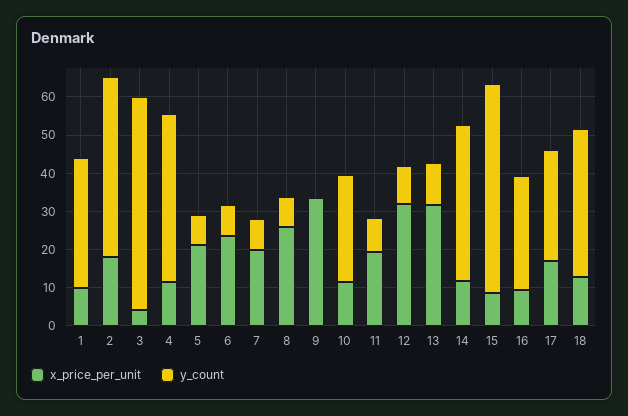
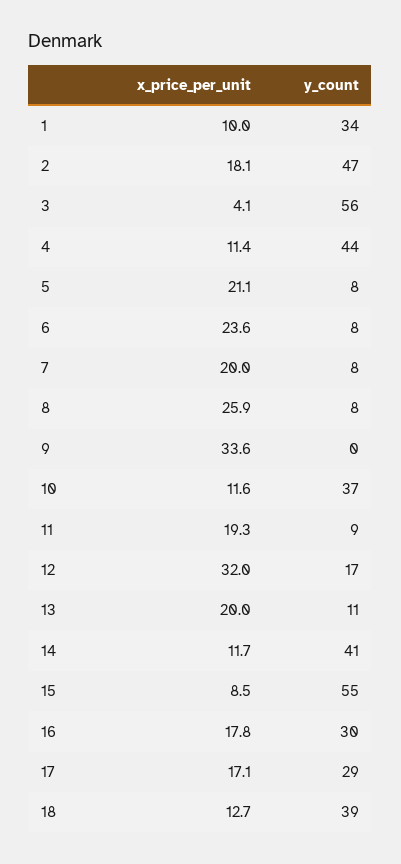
y_count, 10: 27.5 -> 37
y_count, 12: 10 -> 17
x_price_per_unit, 13: 32.5 -> 20
x_price_per_unit, 16: 10 -> 17.8

